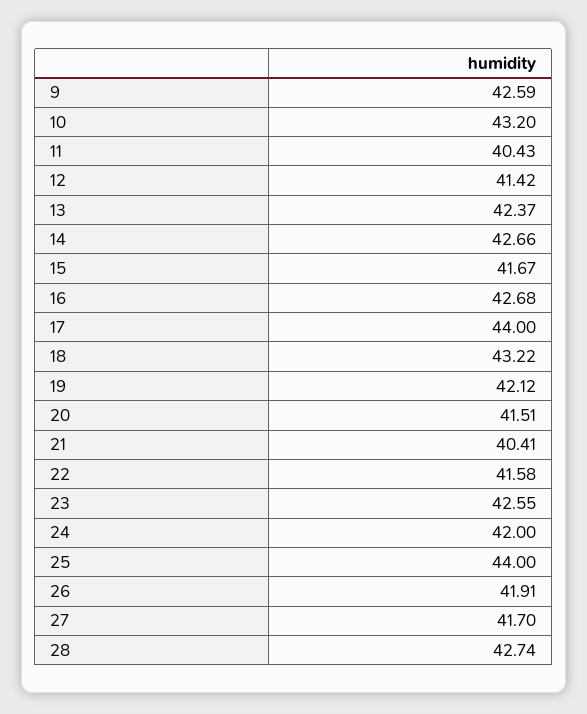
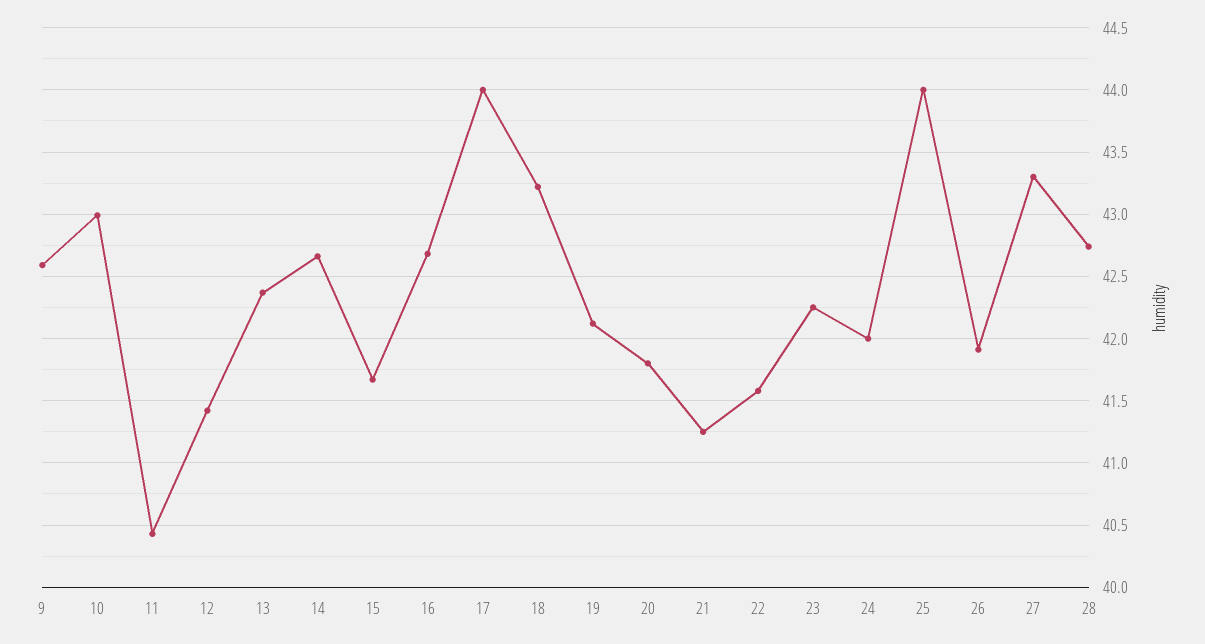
10: 43.2 -> 43
20: 41.51 -> 41.8
21: 40.41 -> 41.25
23: 42.55 -> 42.25
27: 41.7 -> 43.3

